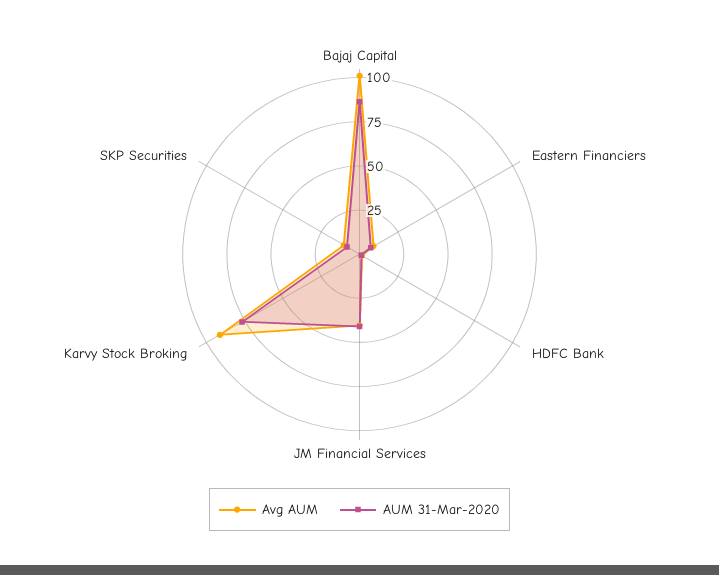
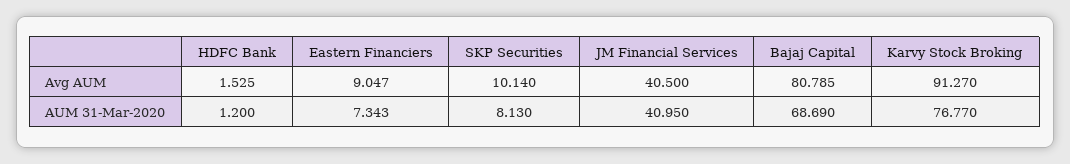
Avg AUM, Bajaj Capital: 100 -> 80.785
AUM 31-Mar-2020, Bajaj Capital: 85 -> 68.69

